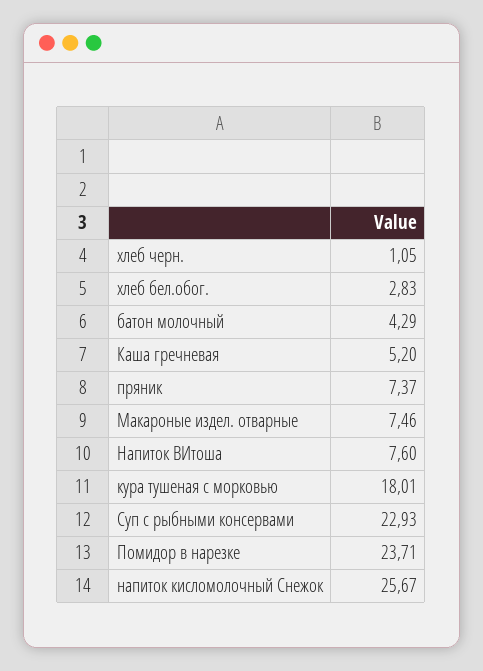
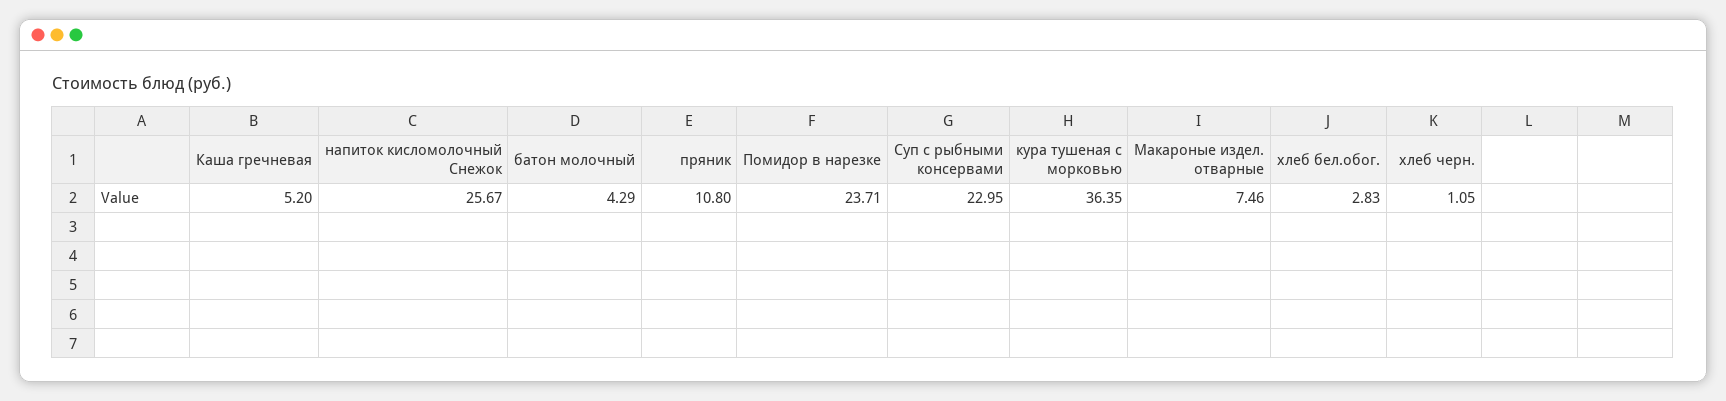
пряник: 7.37 -> 10.8
Напиток ВИтоша: 7.6 -> none
кура тушеная с морковью: 18.01 -> 36.35
Суп с рыбными консервами: 22.93 -> 22.95

